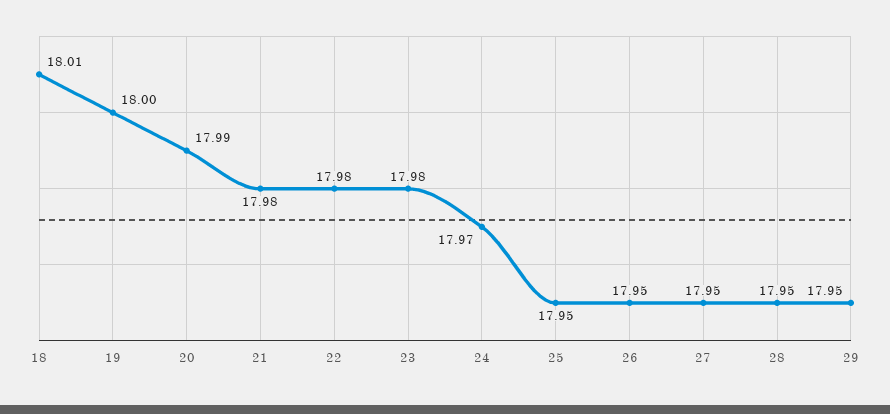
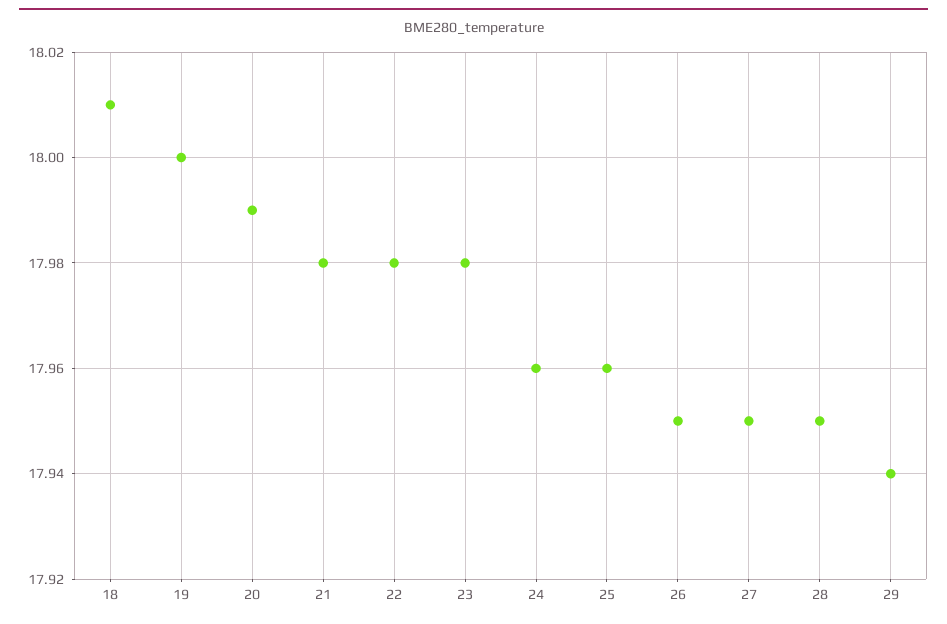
24: 17.97 -> 17.96
25: 17.95 -> 17.96
29: 17.95 -> 17.94

